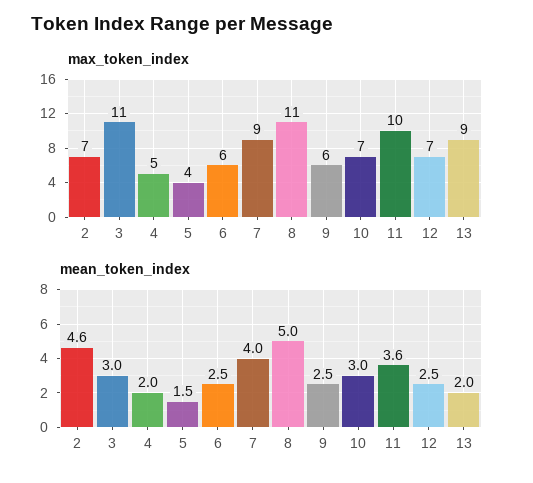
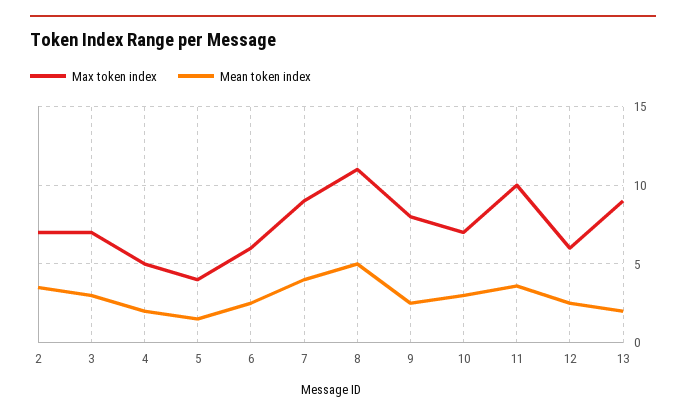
max_token_index, 3: 11 -> 7
max_token_index, 9: 6 -> 8
max_token_index, 12: 7 -> 6
mean_token_index, 2: 4.6 -> 3.5

